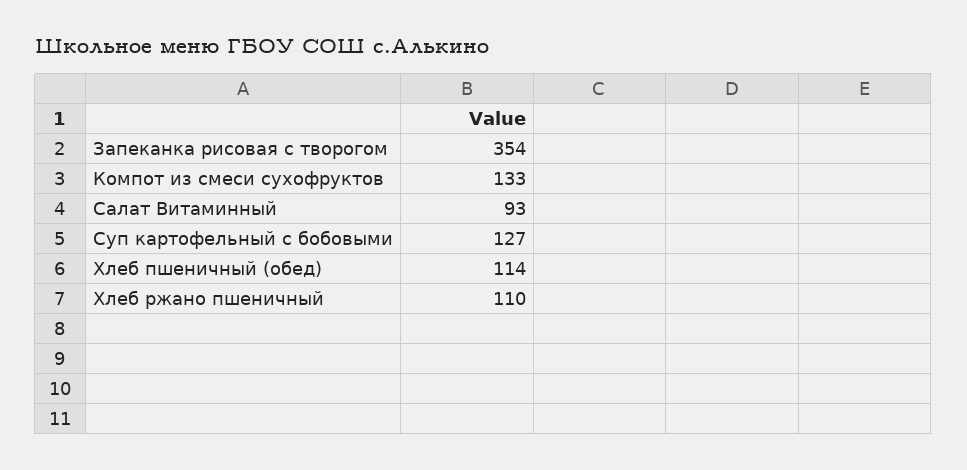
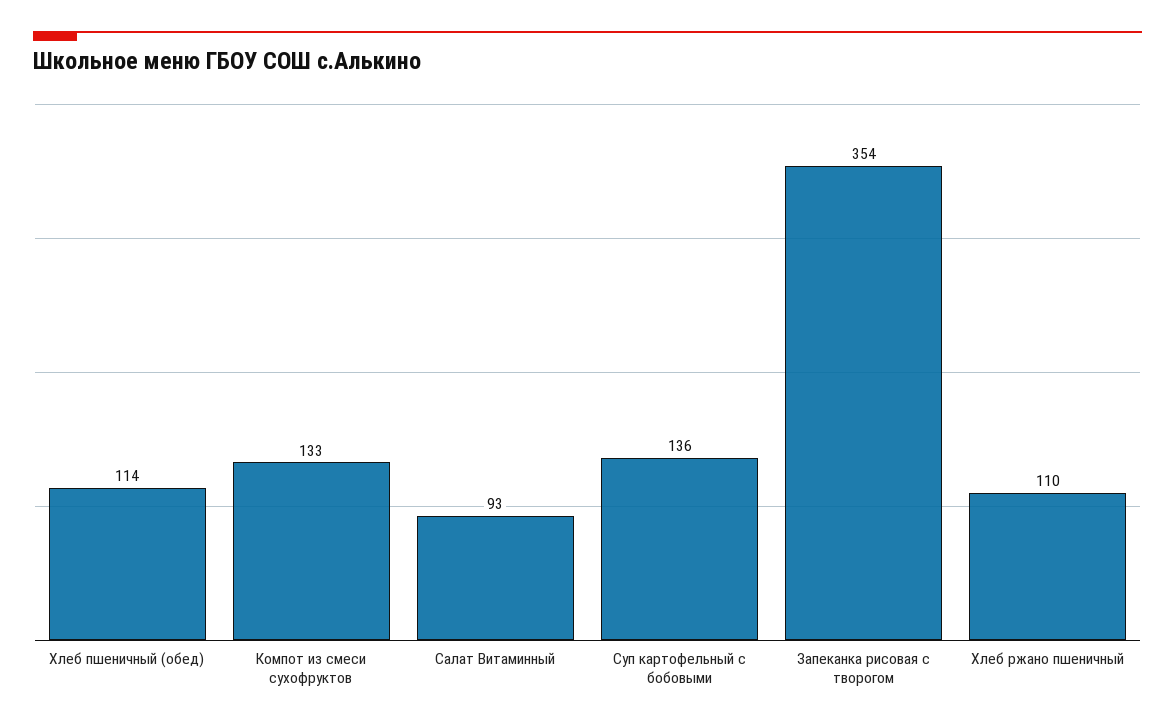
Суп картофельный с бобовыми: 127 -> 136

